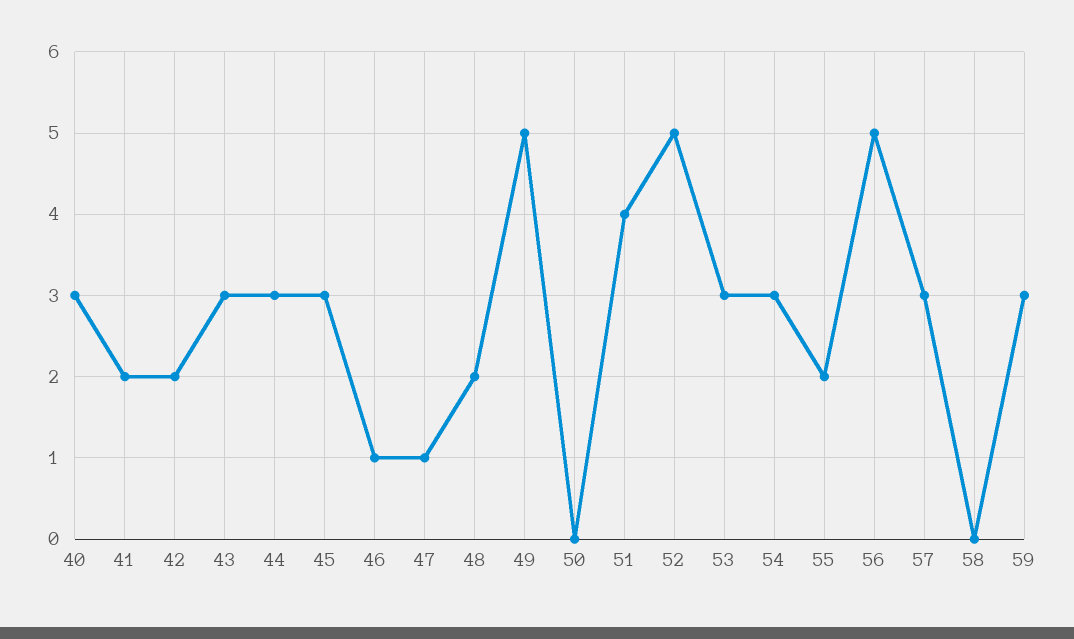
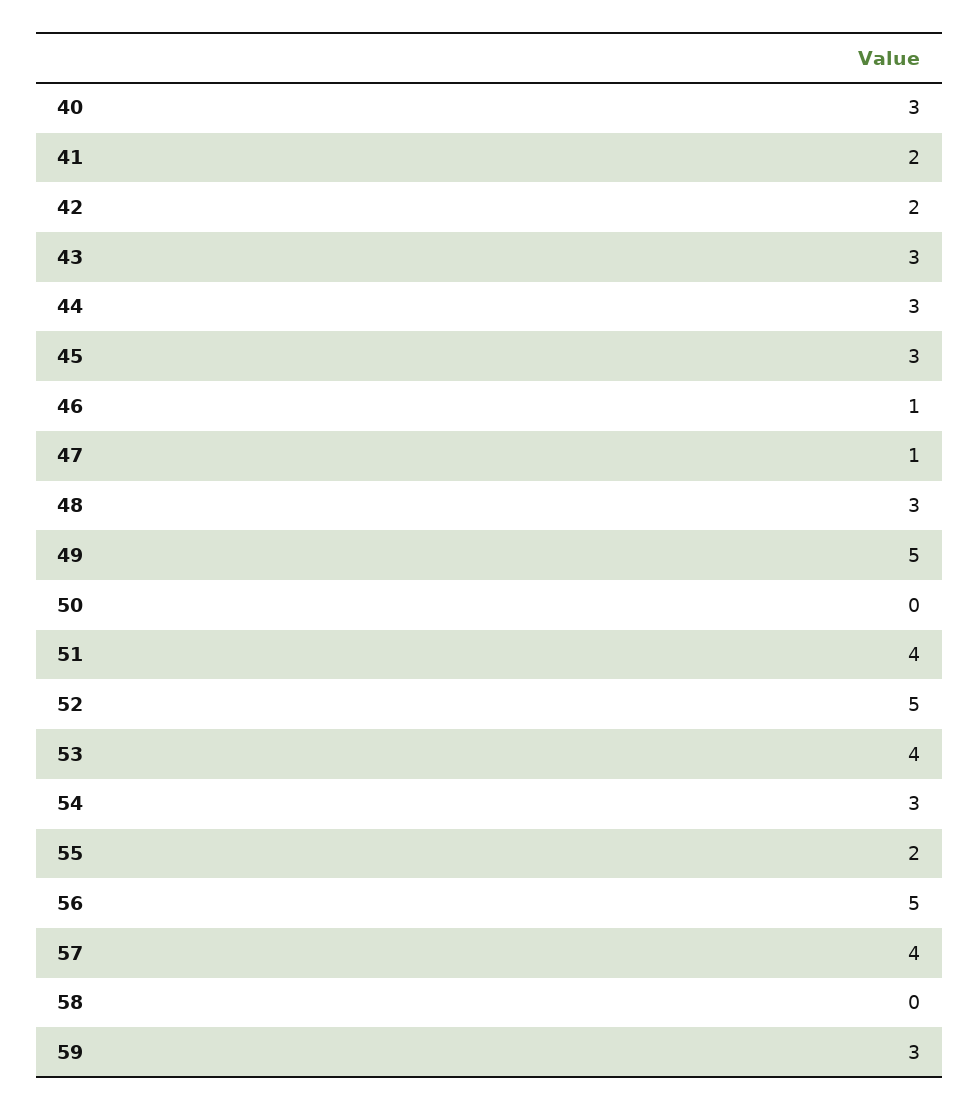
48: 2 -> 3
53: 3 -> 4
57: 3 -> 4

